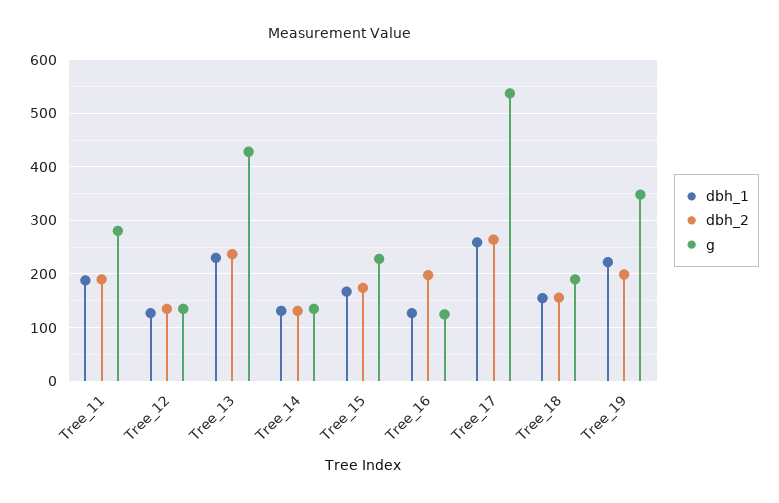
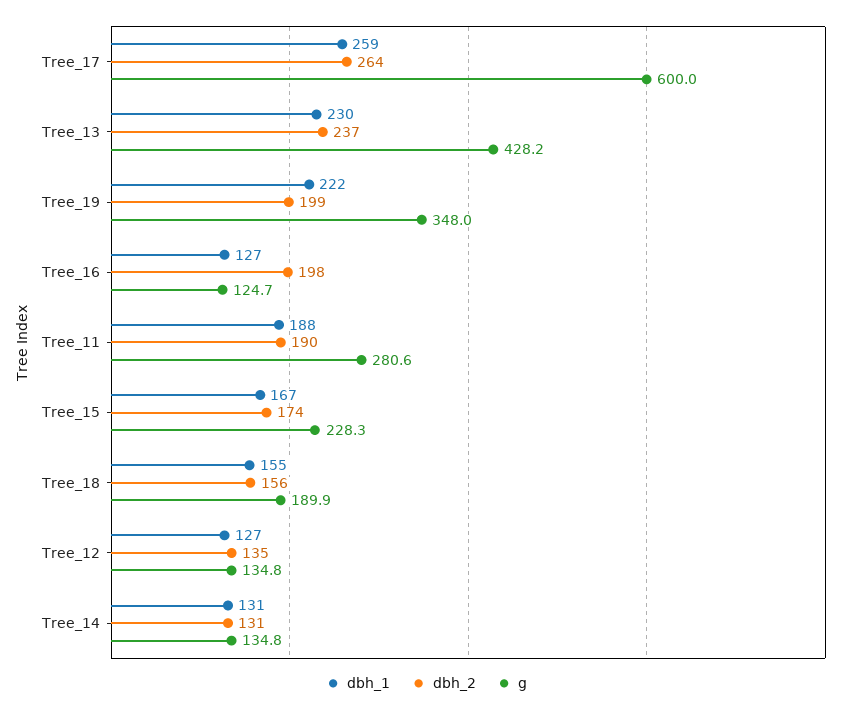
g, Tree_17: 540 -> 600

